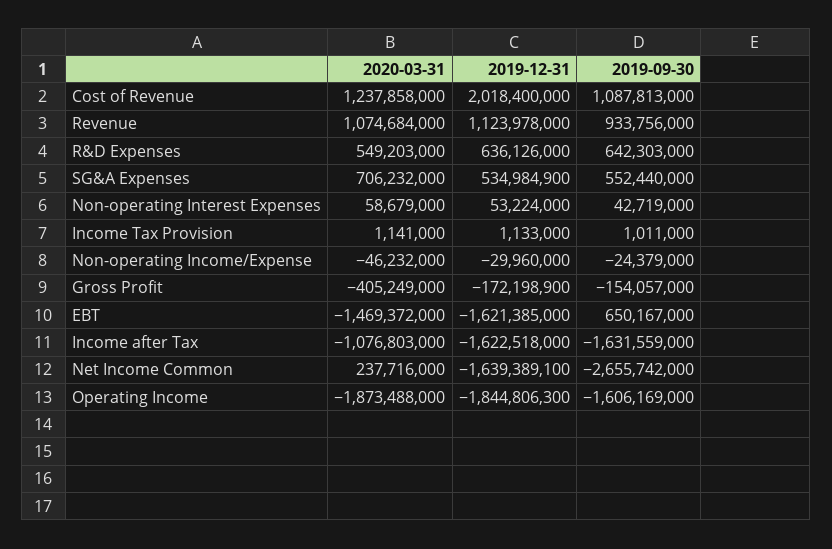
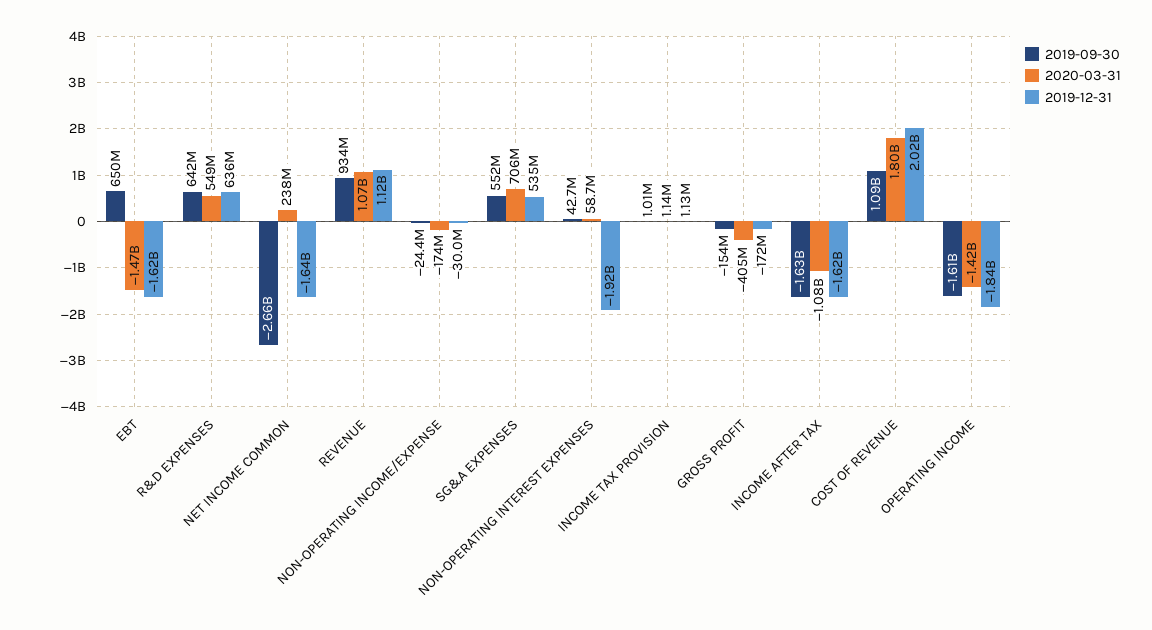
2020-03-31, Cost of Revenue: 1237858000 -> 1800000000
2019-12-31, Non-operating Interest Expenses: 53224000 -> -1920000000
2020-03-31, Non-operating Income/Expense: -46232000 -> -174000000
2020-03-31, Operating Income: -1873488000 -> -1420000000

